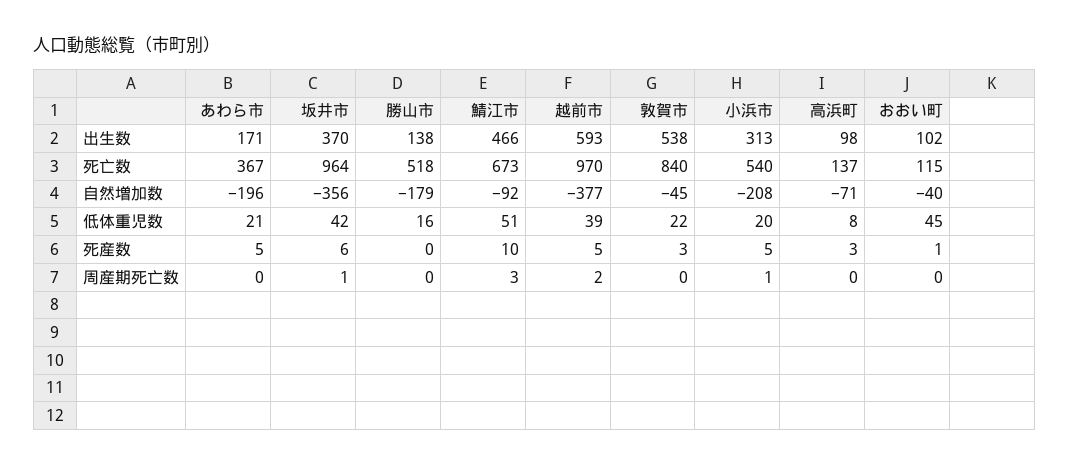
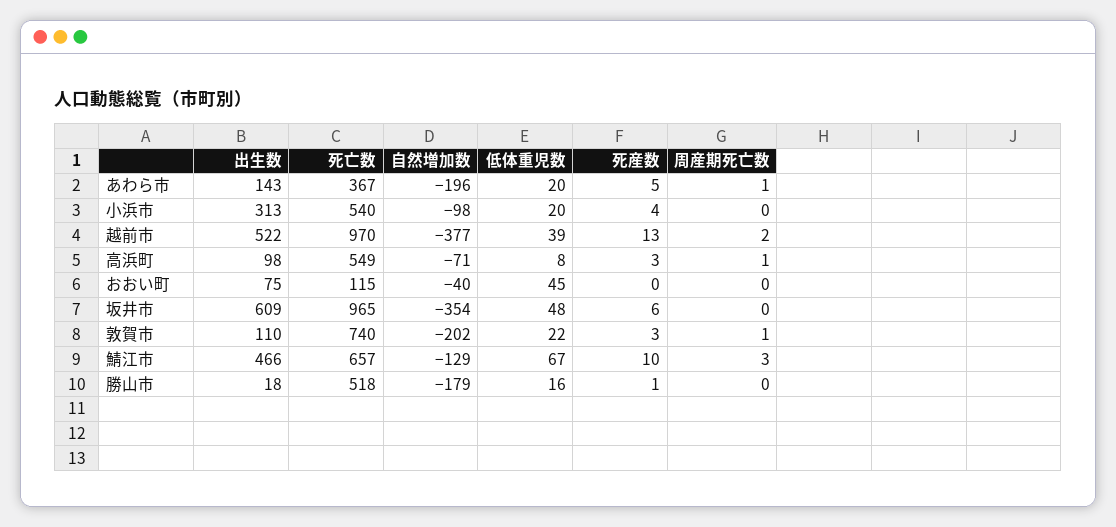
あわら市, 出生数: 171 -> 143
坂井市, 出生数: 370 -> 609
勝山市, 出生数: 138 -> 18
越前市, 出生数: 593 -> 522
敦賀市, 出生数: 538 -> 110
おおい町, 出生数: 102 -> 75
坂井市, 死亡数: 964 -> 965
鯖江市, 死亡数: 673 -> 657
敦賀市, 死亡数: 840 -> 740
高浜町, 死亡数: 137 -> 549
坂井市, 自然増加数: -356 -> -354
鯖江市, 自然増加数: -92 -> -129
敦賀市, 自然増加数: -45 -> -202
小浜市, 自然増加数: -208 -> -98
あわら市, 低体重児数: 21 -> 20
坂井市, 低体重児数: 42 -> 48
鯖江市, 低体重児数: 51 -> 67
勝山市, 死産数: 0 -> 1
越前市, 死産数: 5 -> 13
小浜市, 死産数: 5 -> 4
おおい町, 死産数: 1 -> 0
あわら市, 周産期死亡数: 0 -> 1
坂井市, 周産期死亡数: 1 -> 0
敦賀市, 周産期死亡数: 0 -> 1
小浜市, 周産期死亡数: 1 -> 0
高浜町, 周産期死亡数: 0 -> 1

